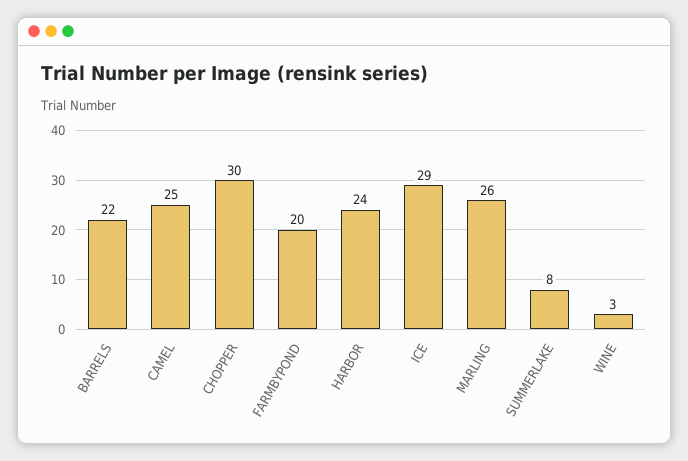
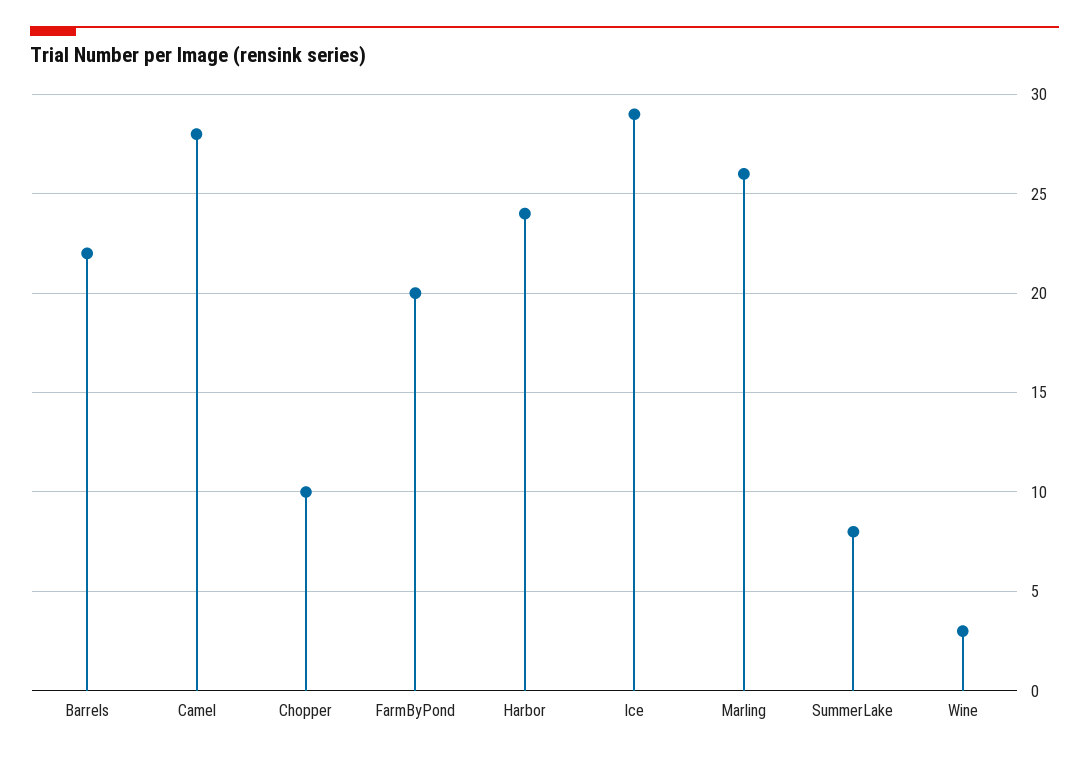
CAMEL: 25 -> 28
CHOPPER: 30 -> 10

